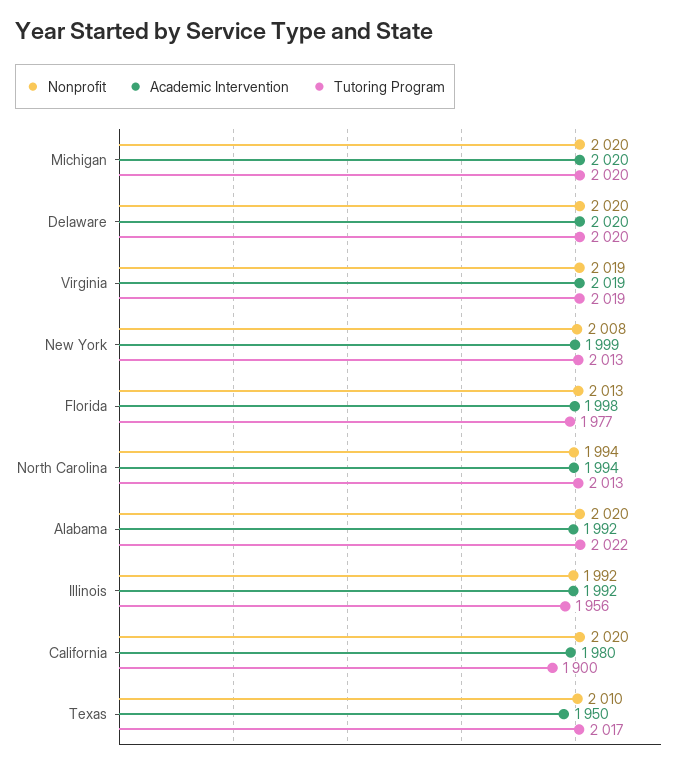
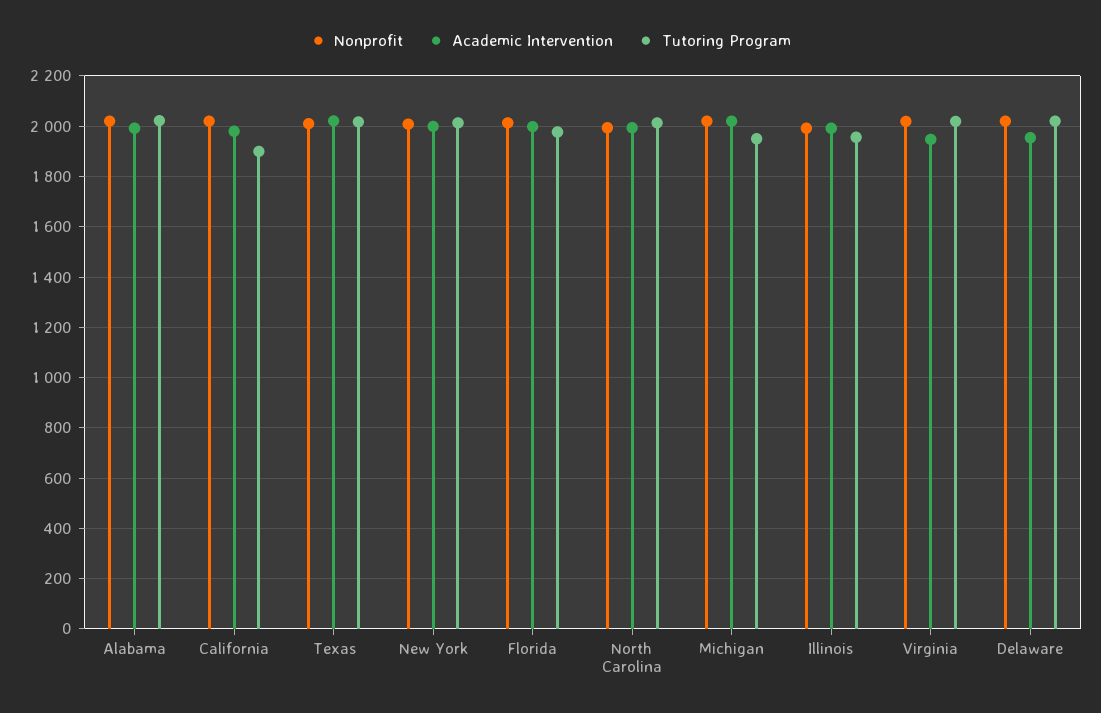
Tutoring Program, Michigan: 2020 -> 1950
Academic Intervention, Delaware: 2020 -> 1950
Academic Intervention, Virginia: 2019 -> 1950
Academic Intervention, Texas: 1950 -> 2025

